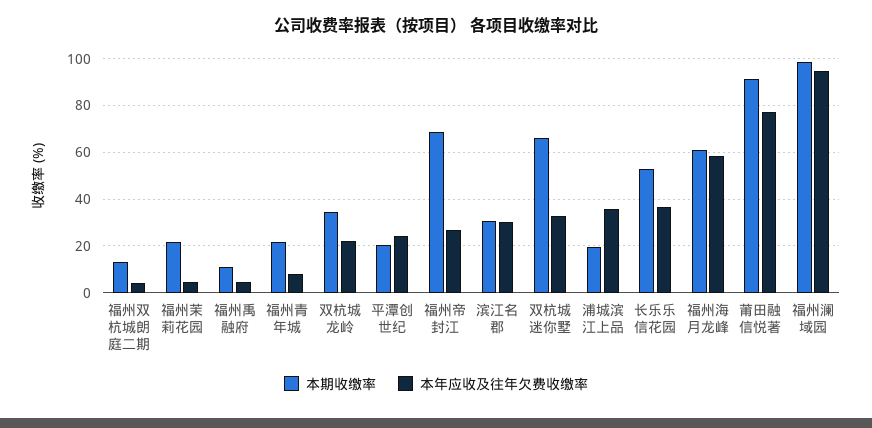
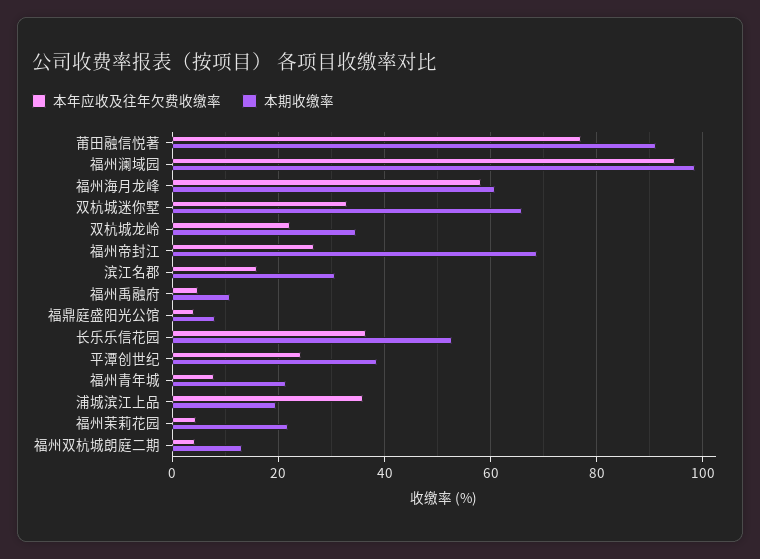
本期收缴率, 平潭创世纪: 20 -> 38
本年应收及往年欠费收缴率, 滨江名郡: 30 -> 16
本年应收及往年欠费收缴率, 福鼎庭盛阳光公馆: none -> 4
本期收缴率, 福鼎庭盛阳光公馆: none -> 8

